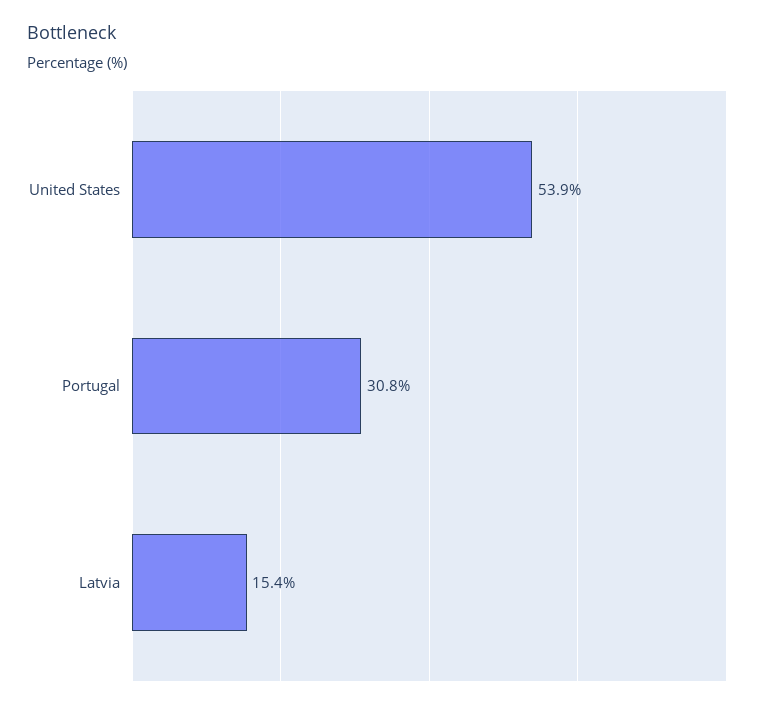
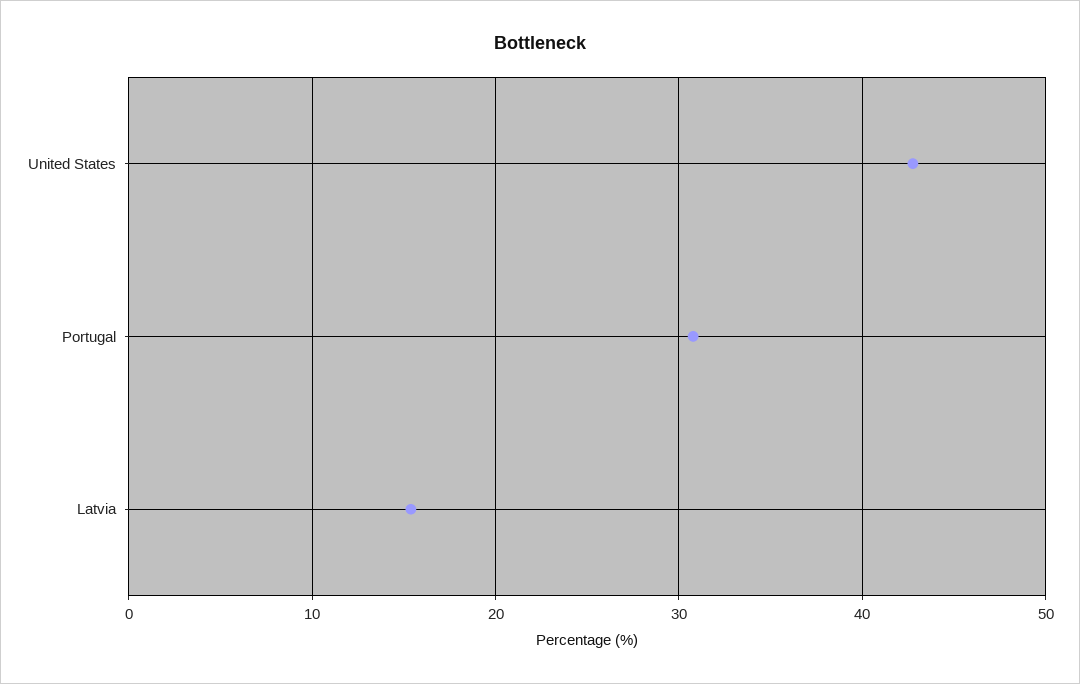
United States: 53.9 -> 43

